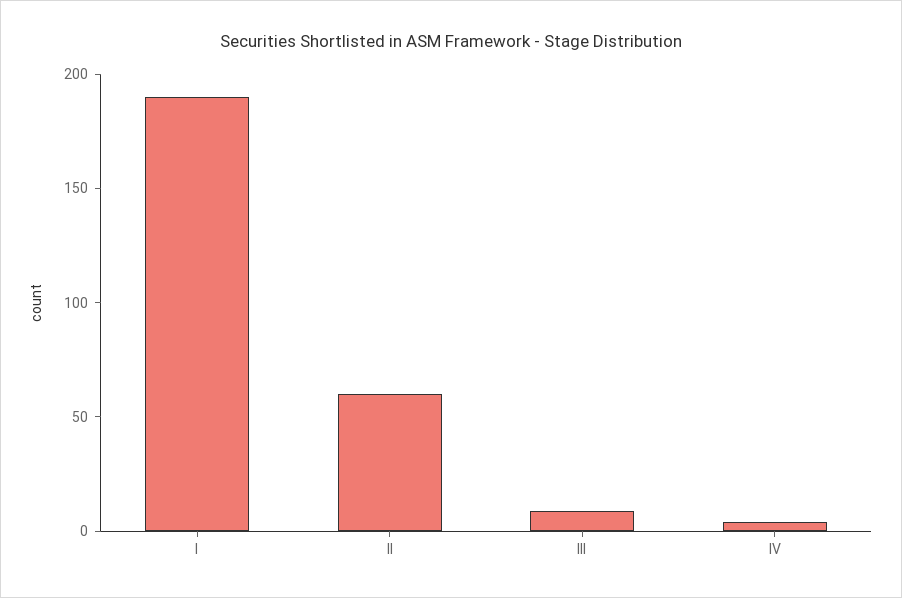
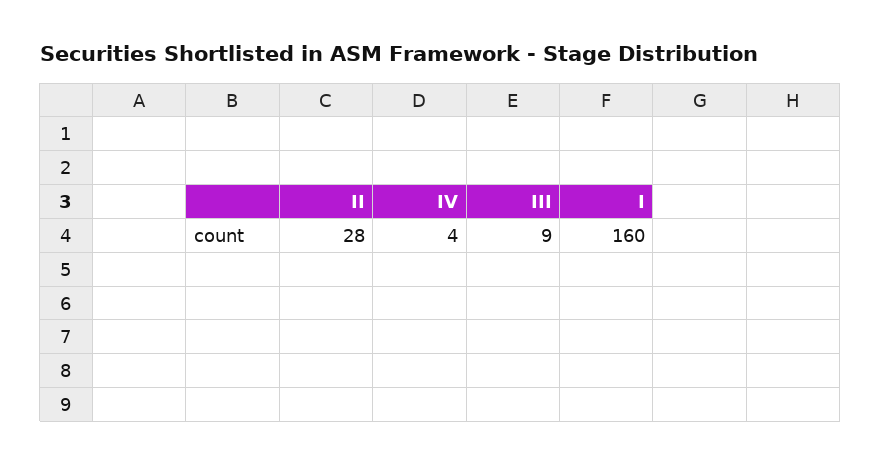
I: 190 -> 160
II: 60 -> 28

